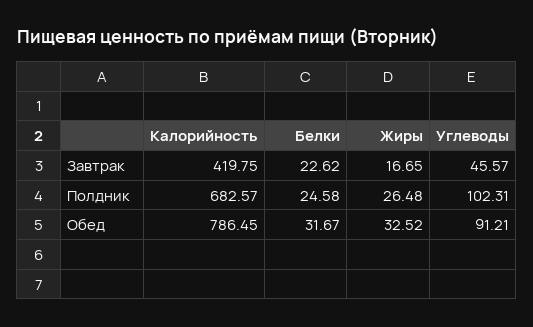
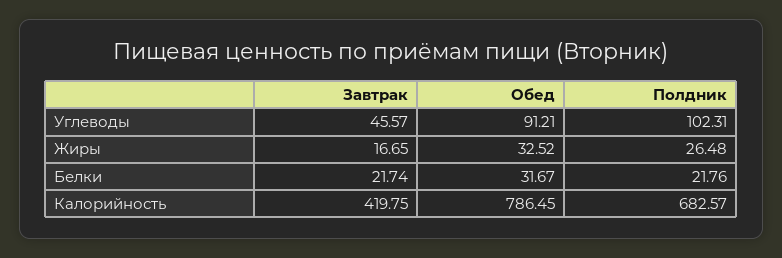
Белки, Завтрак: 22.62 -> 21.74
Белки, Полдник: 24.58 -> 21.76

